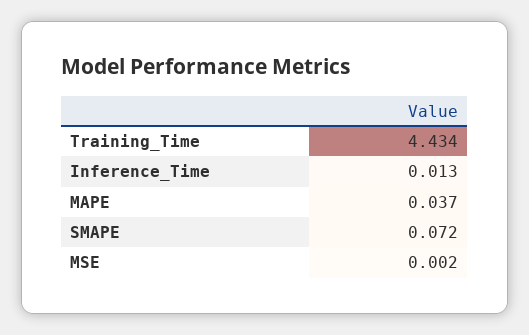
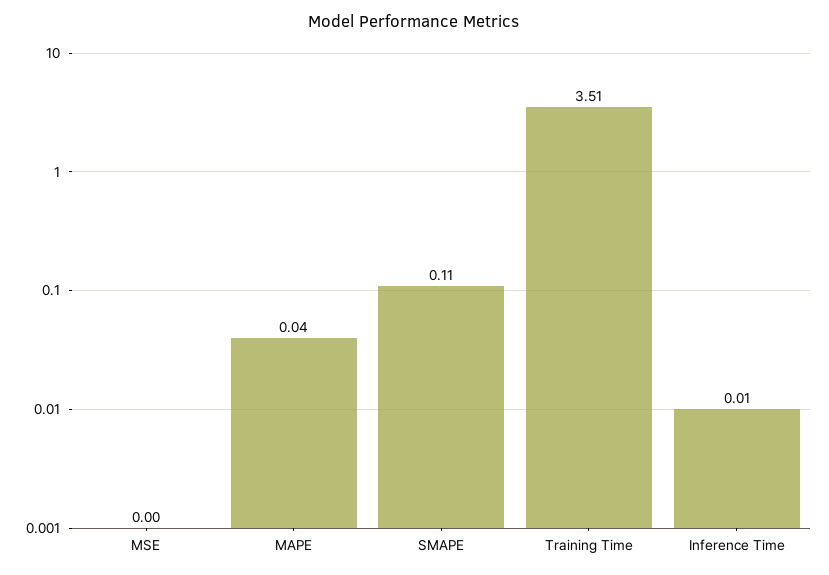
Training_Time: 4.434 -> 3.51
SMAPE: 0.072 -> 0.11

